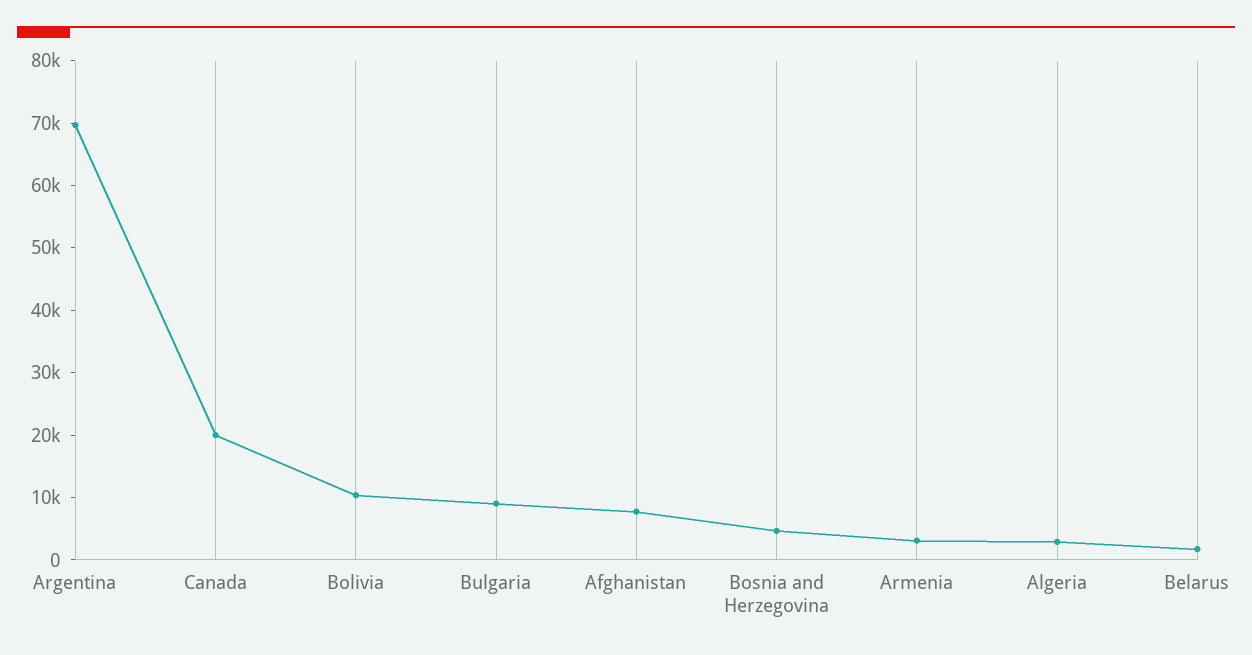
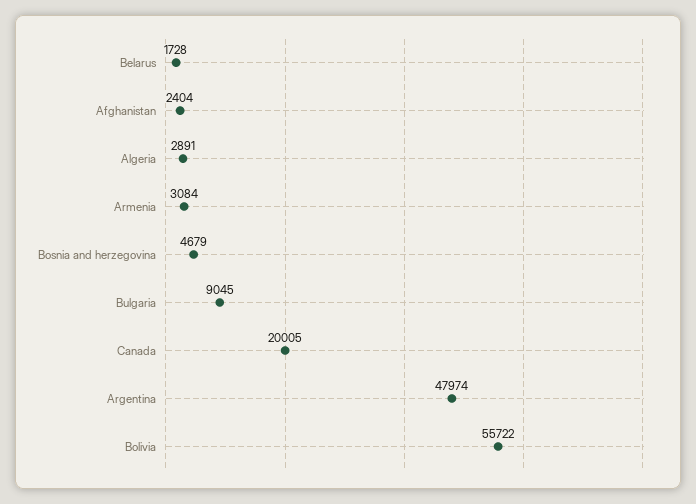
Argentina: 70000 -> 47974
Bolivia: 10000 -> 55722
Afghanistan: 8000 -> 2404

